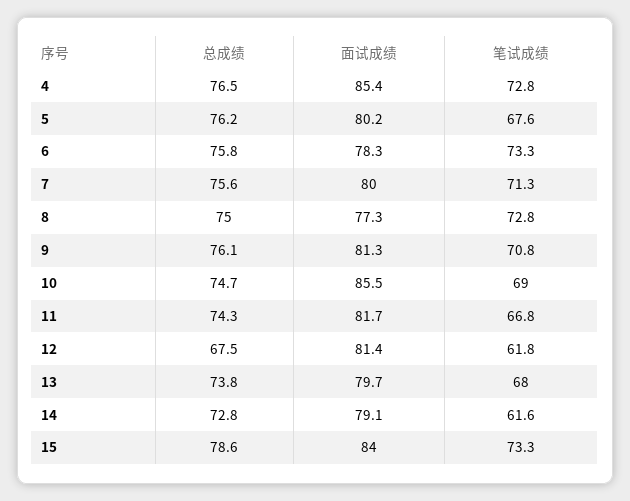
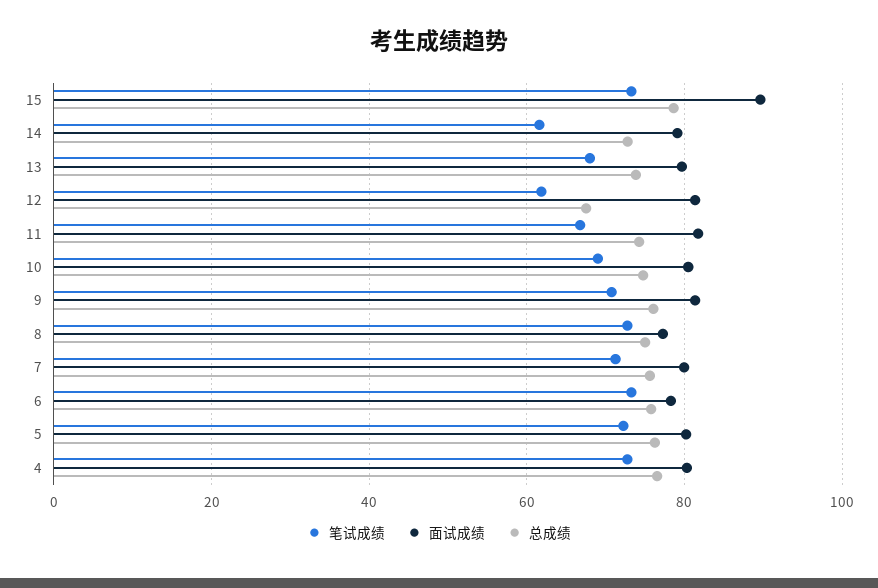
面试成绩, 4: 85.4 -> 80
笔试成绩, 5: 67.6 -> 72
面试成绩, 10: 85.5 -> 80
面试成绩, 15: 84 -> 90

